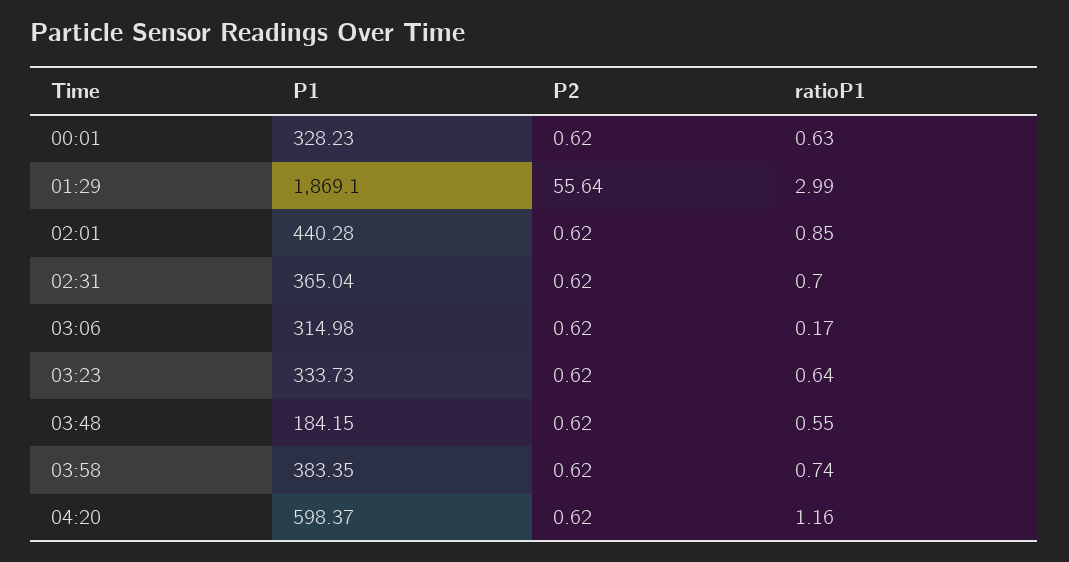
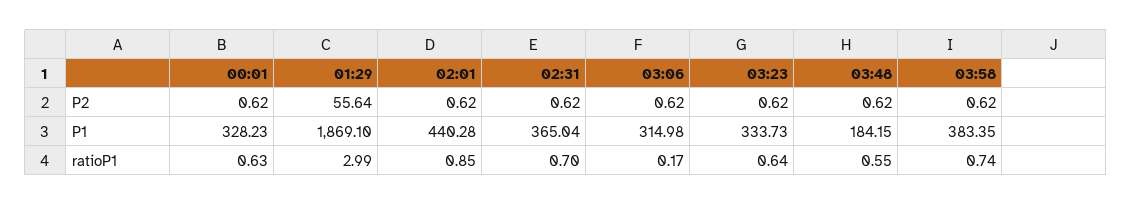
P1, 04:20: 598.37 -> none
P2, 04:20: 0.62 -> none
ratioP1, 04:20: 1.16 -> none

